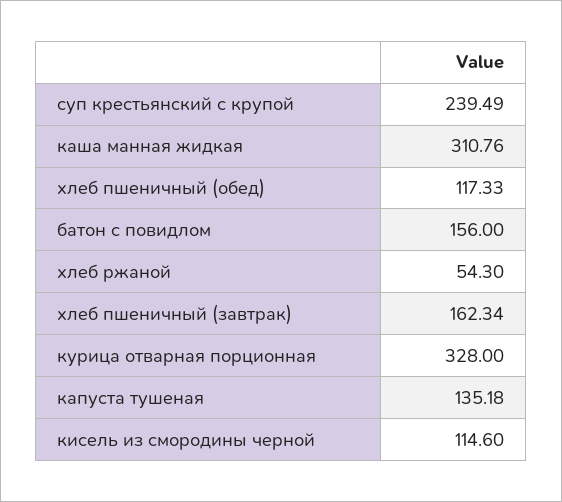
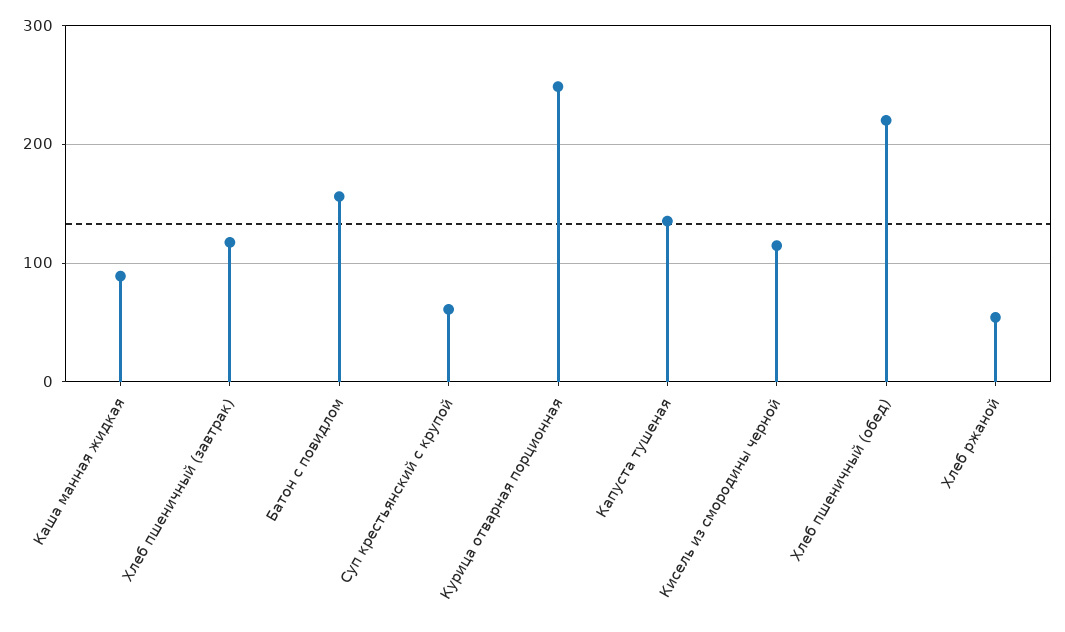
суп крестьянский с крупой: 239.49 -> 60
каша манная жидкая: 310.76 -> 90
хлеб пшеничный (обед): 117.33 -> 220
хлеб пшеничный (завтрак): 162.34 -> 120
курица отварная порционная: 328 -> 250

